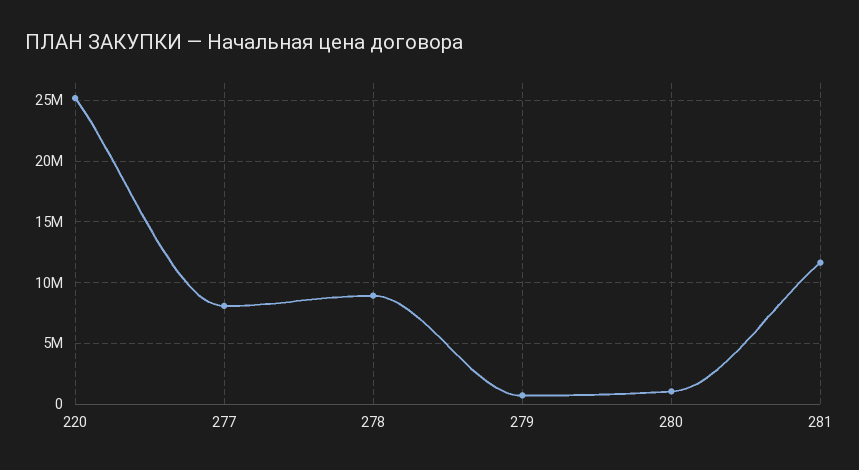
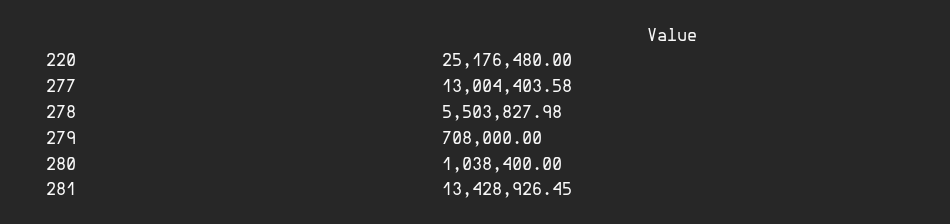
277: 8000000 -> 13004403.58
278: 9000000 -> 5503827.98
281: 11500000 -> 13428926.45

